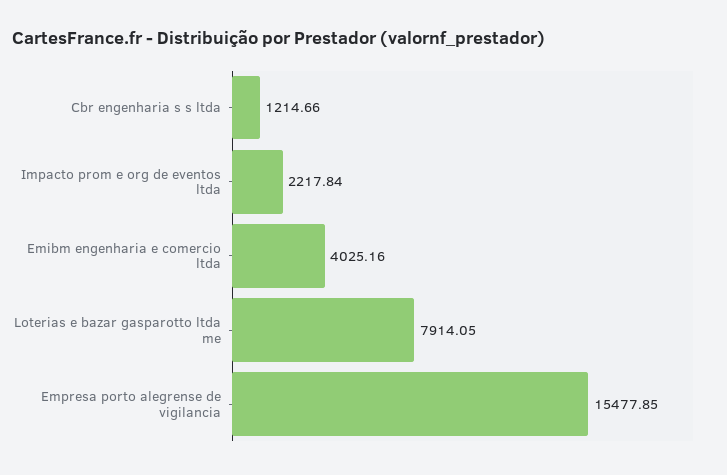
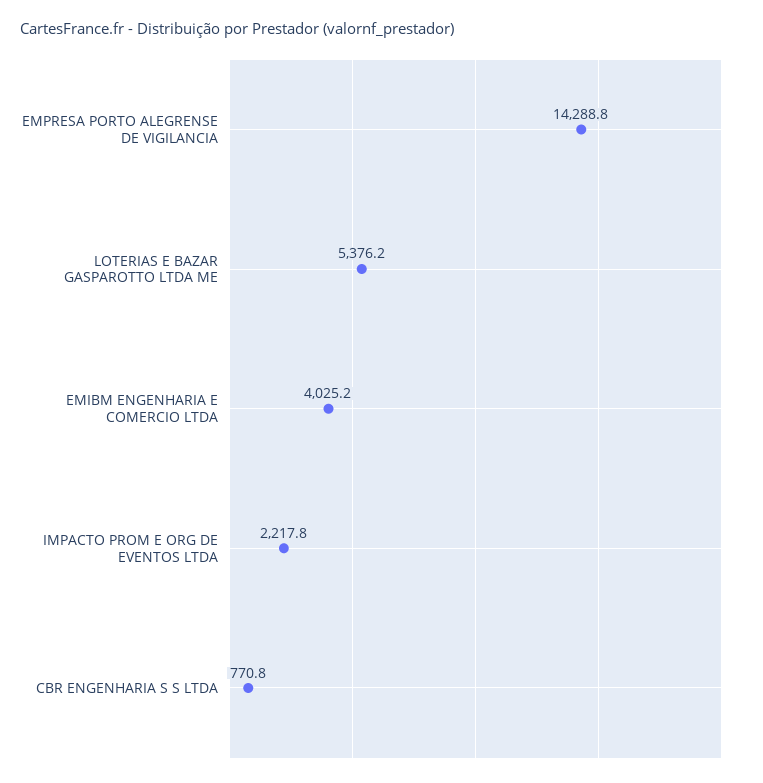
Cbr engenharia s s ltda: 1214.66 -> 770.8
Loterias e bazar gasparotto ltda me: 7914.05 -> 5376.2
Empresa porto alegrense de vigilancia: 15477.85 -> 14288.8

